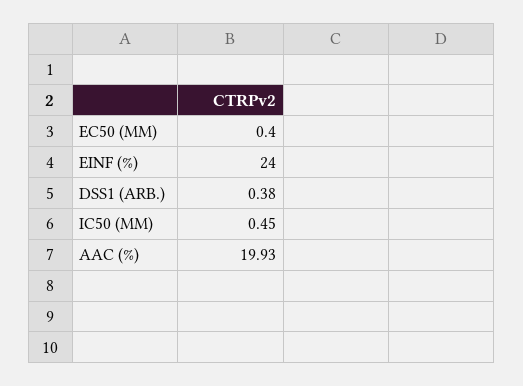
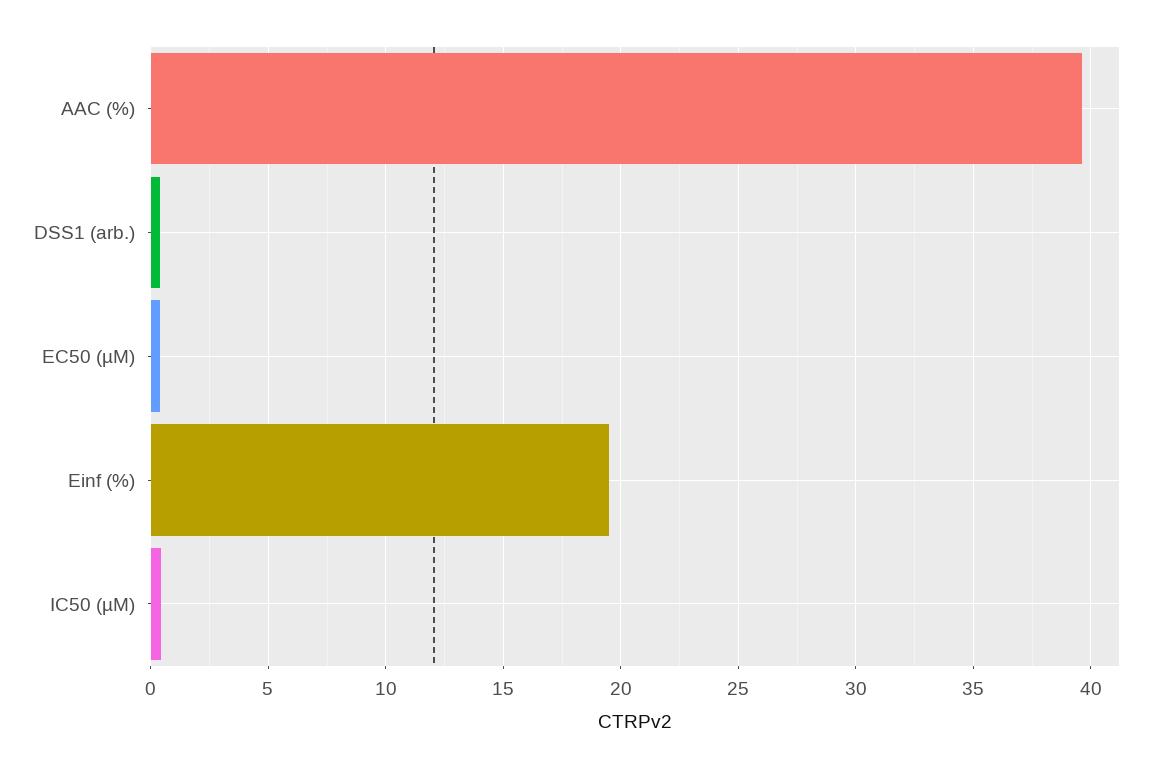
EINF (%): 24 -> 19.5
AAC (%): 19.93 -> 39.5

